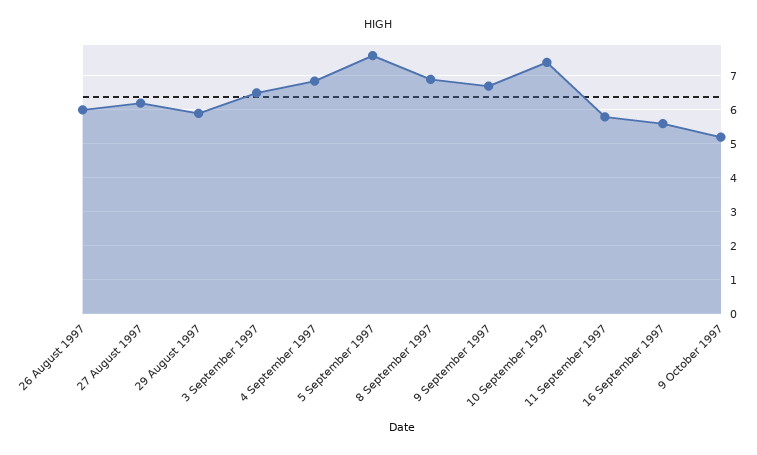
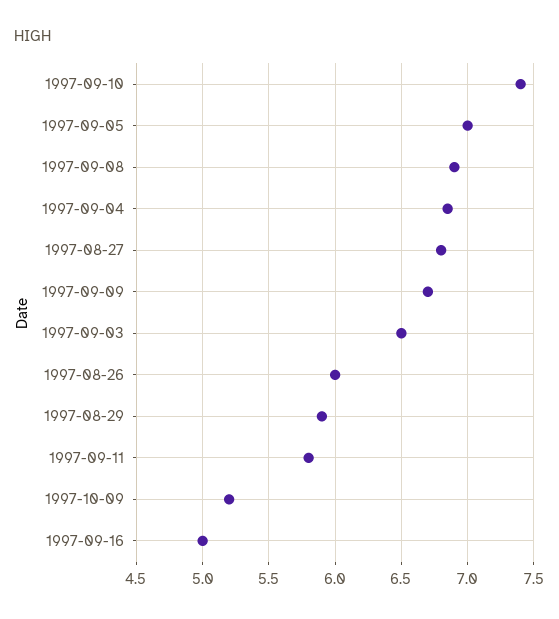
27 August 1997: 6.2 -> 6.8
5 September 1997: 7.6 -> 7
16 September 1997: 5.6 -> 5

